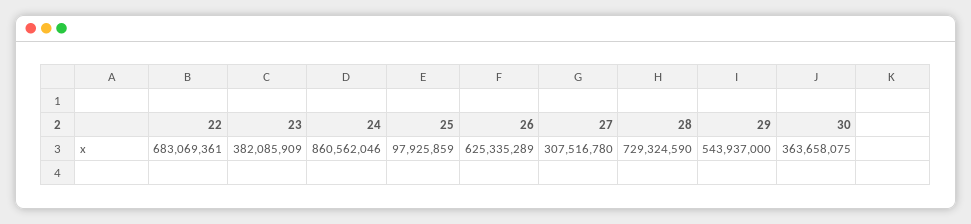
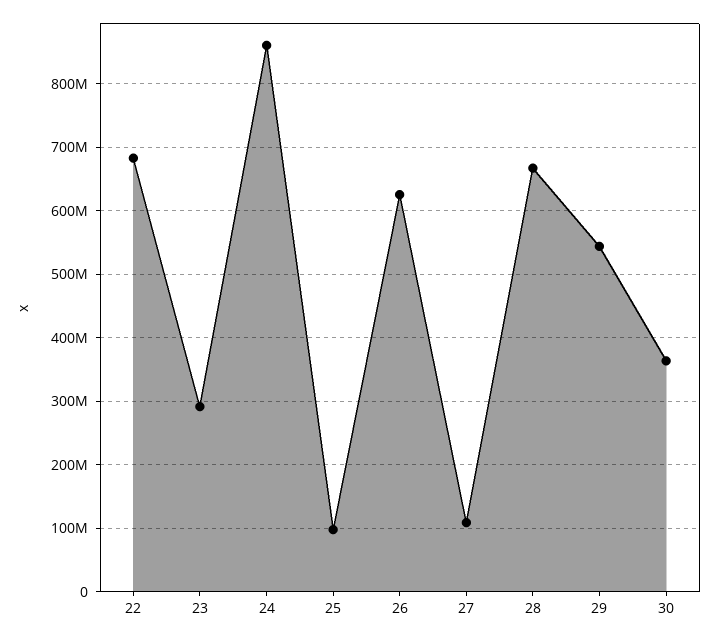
23: 382085909 -> 290000000
27: 307516780 -> 110000000
28: 729324590 -> 670000000

